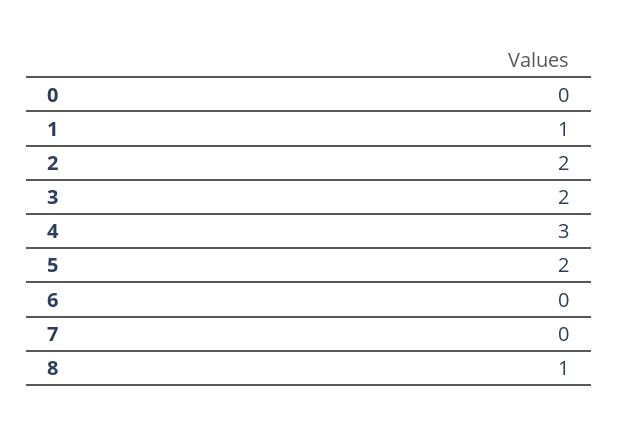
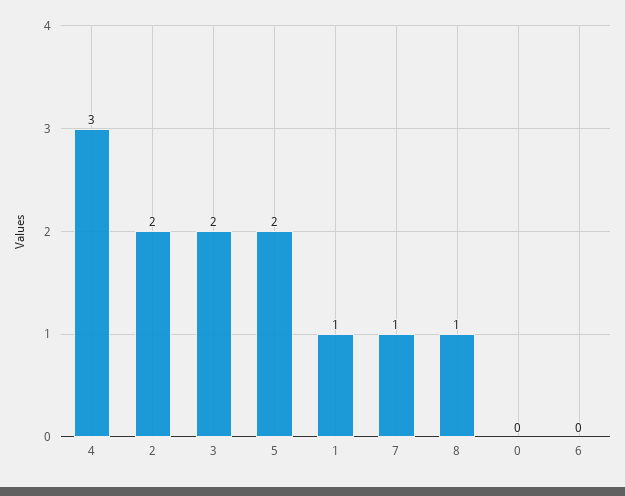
7: 0 -> 1

